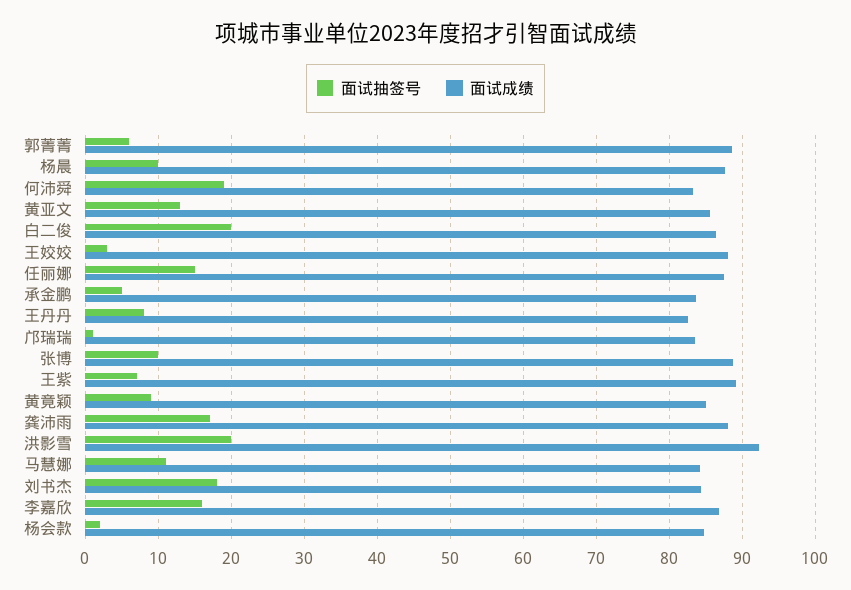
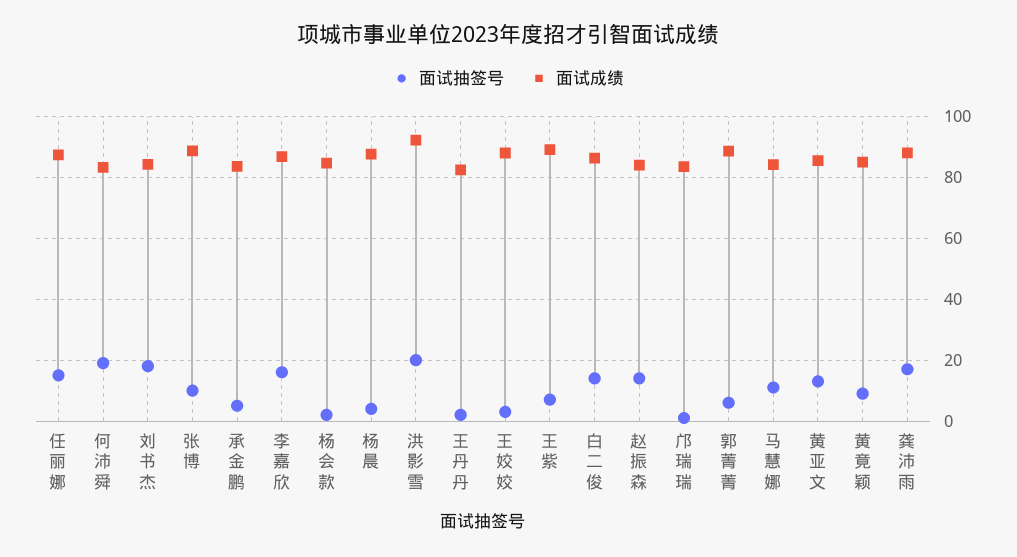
面试抽签号, 杨晨: 10 -> 4
面试抽签号, 白二俊: 20 -> 14
面试抽签号, 王丹丹: 8 -> 2
面试抽签号, 赵振森: none -> 14
面试成绩, 赵振森: none -> 84

